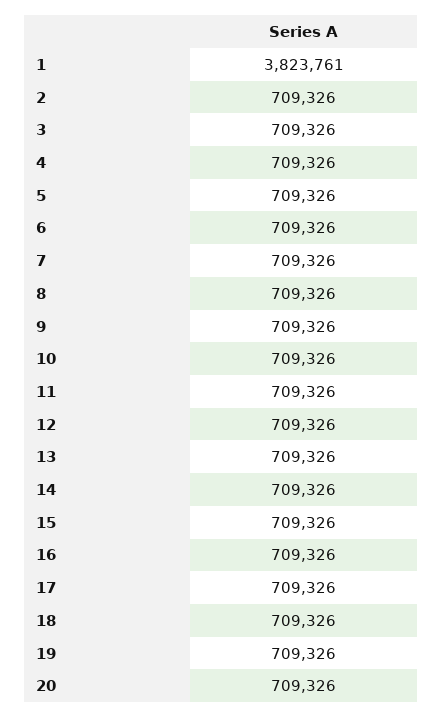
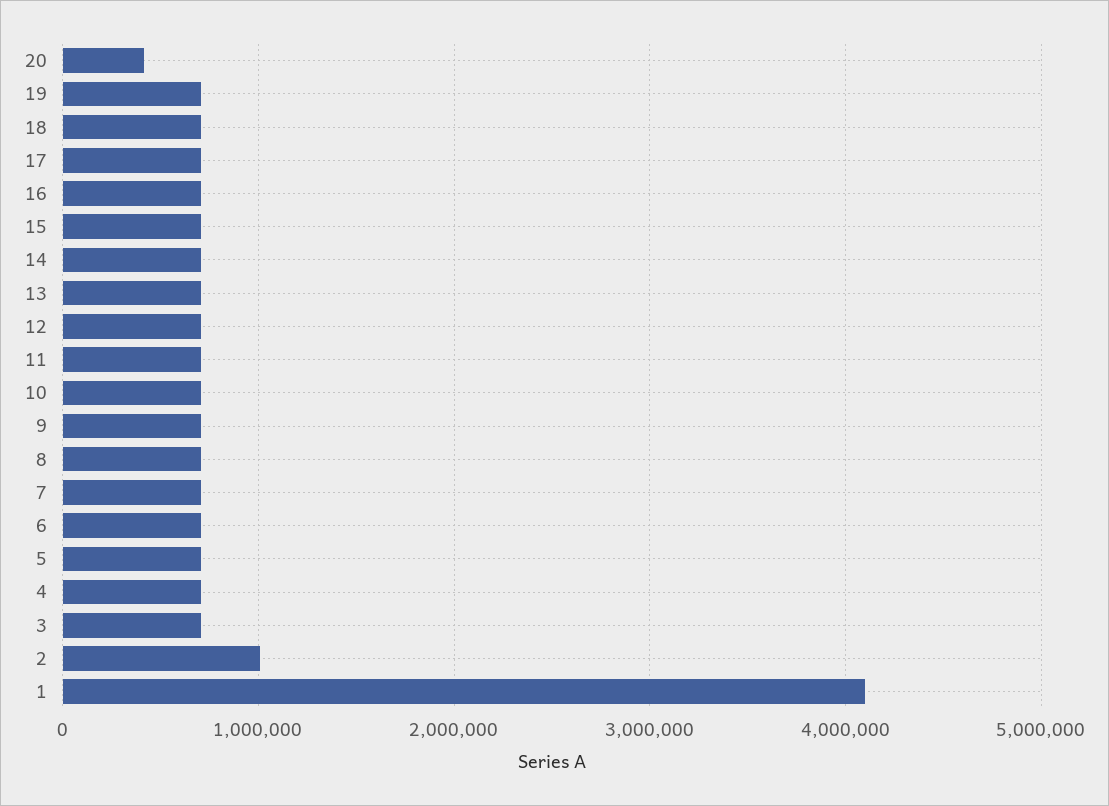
1: 3823761 -> 4100000
2: 709326 -> 1000000
20: 709326 -> 400000

